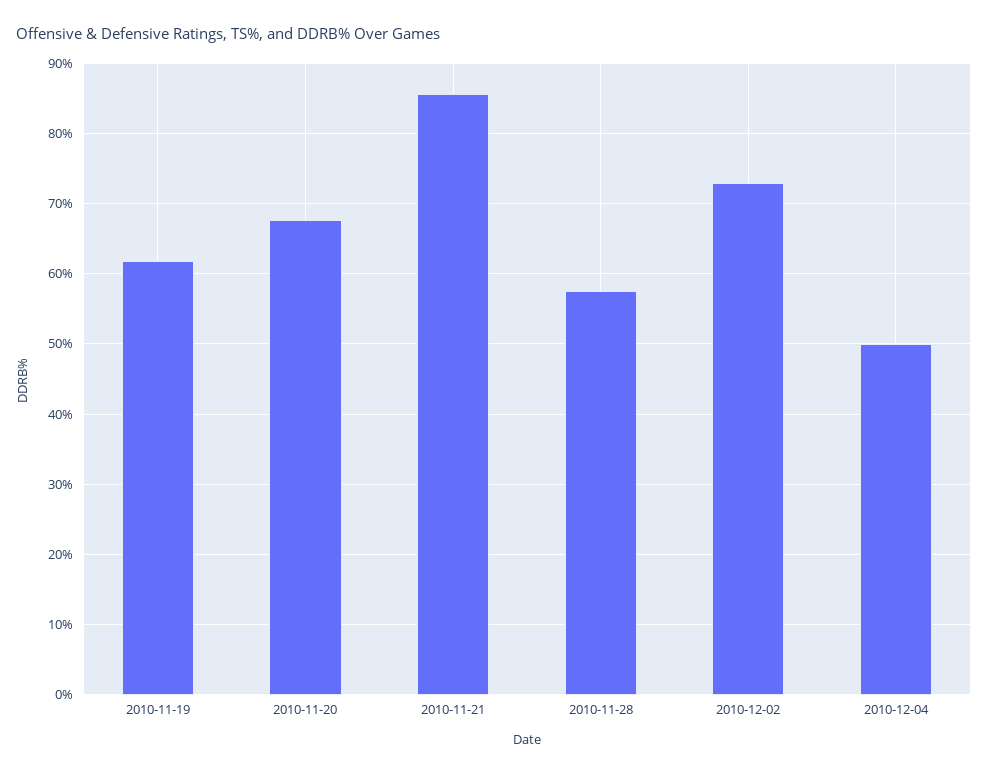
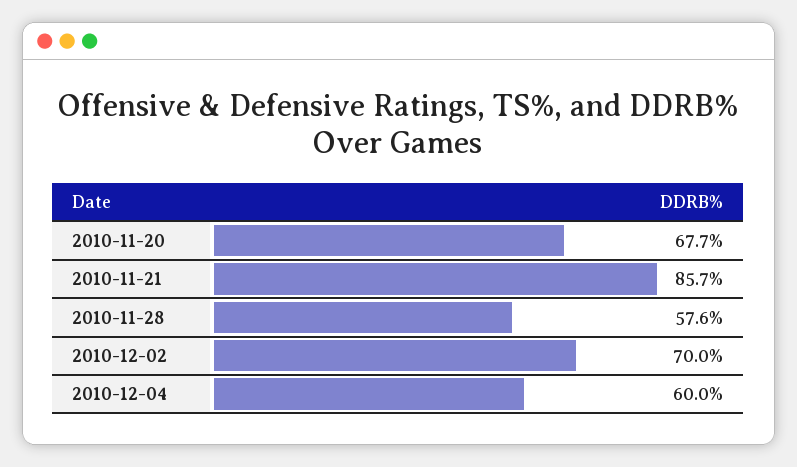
2010-11-19: 62 -> none
2010-12-02: 73 -> 70
2010-12-04: 50 -> 60

